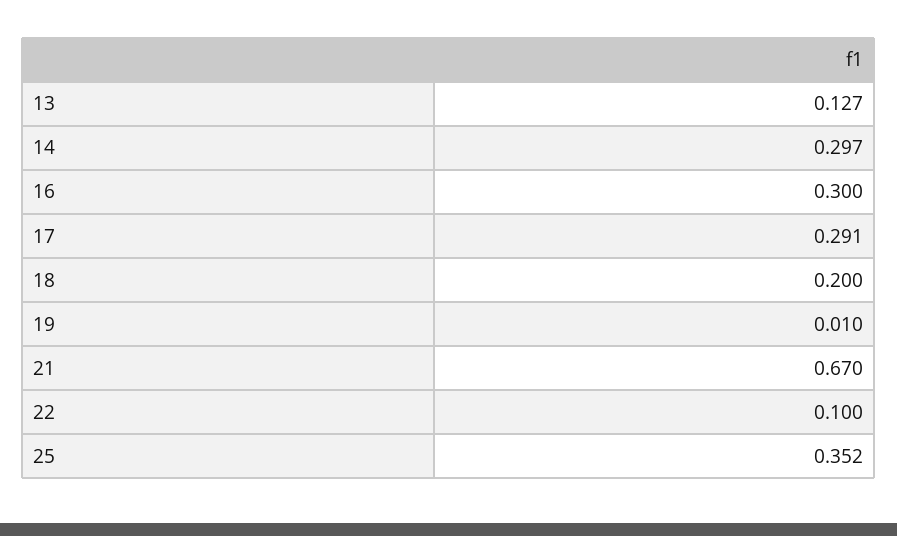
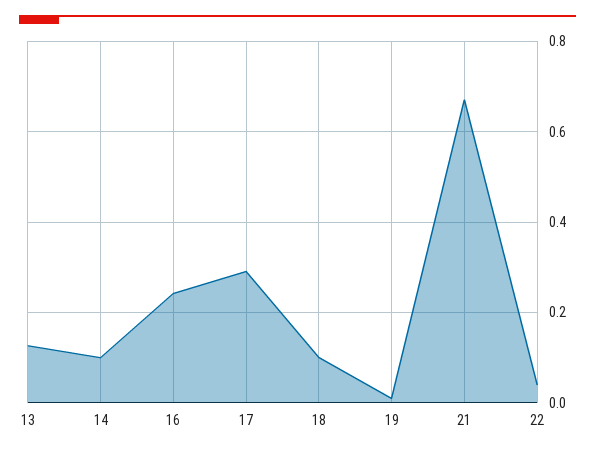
14: 0.297 -> 0.1
16: 0.3 -> 0.24
18: 0.2 -> 0.1
22: 0.1 -> 0.04
25: 0.352 -> none

